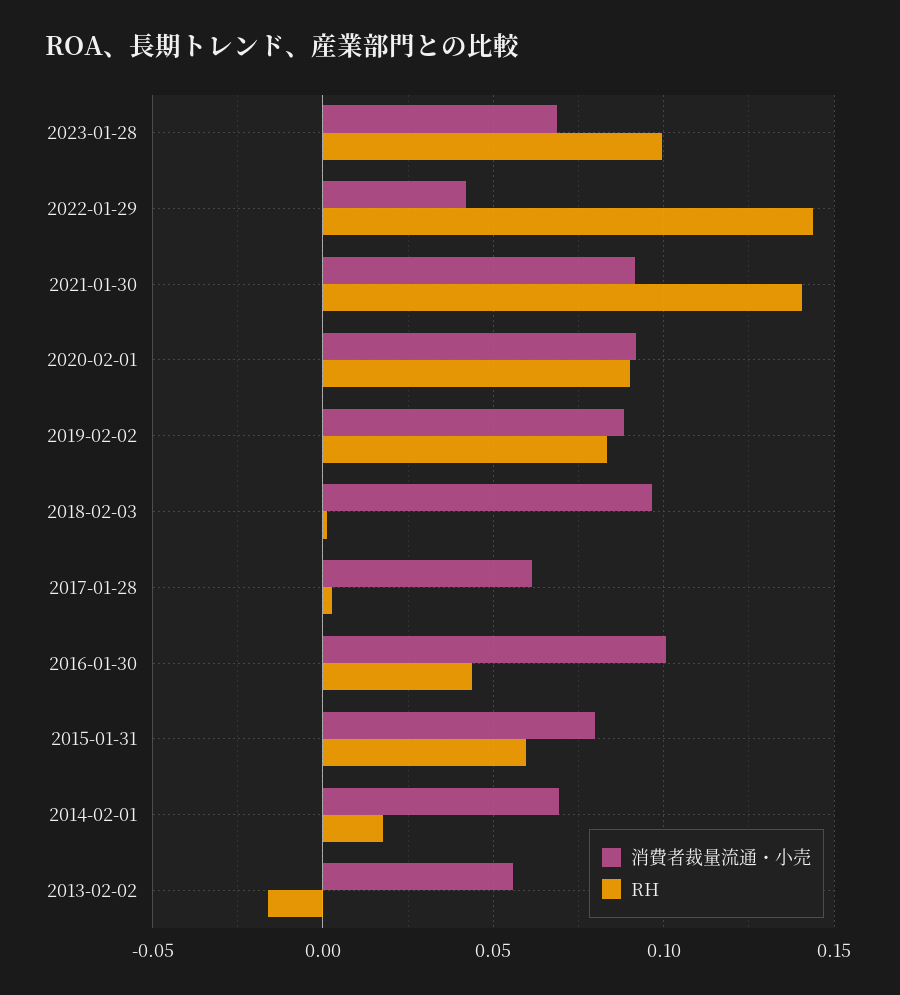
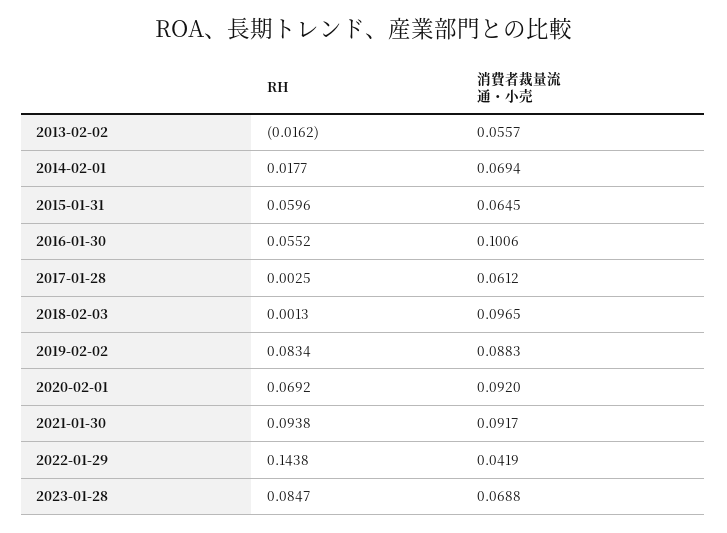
RH, 2023-01-28: 0.1 -> 0.0847
RH, 2021-01-30: 0.14 -> 0.0938
RH, 2020-02-01: 0.09 -> 0.0692
RH, 2016-01-30: 0.045 -> 0.0552
消費者裁量流通・小売, 2015-01-31: 0.08 -> 0.0645

